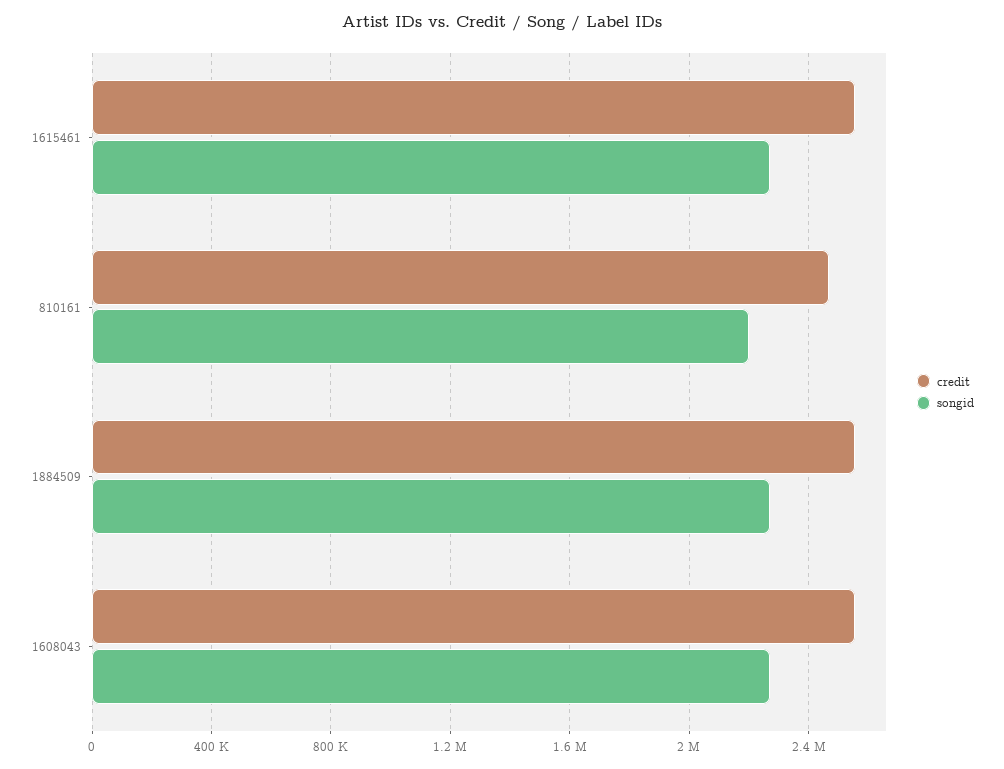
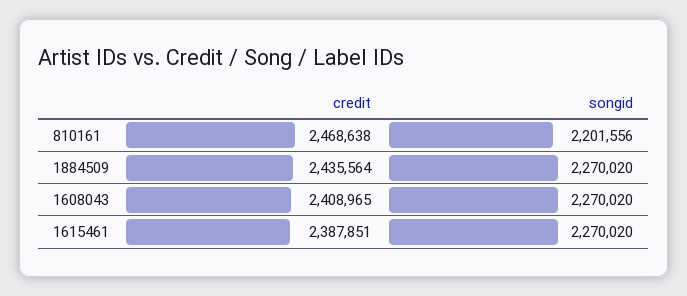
credit, 1615461: 2550000 -> 2387851
credit, 1884509: 2550000 -> 2435564
credit, 1608043: 2550000 -> 2408965

